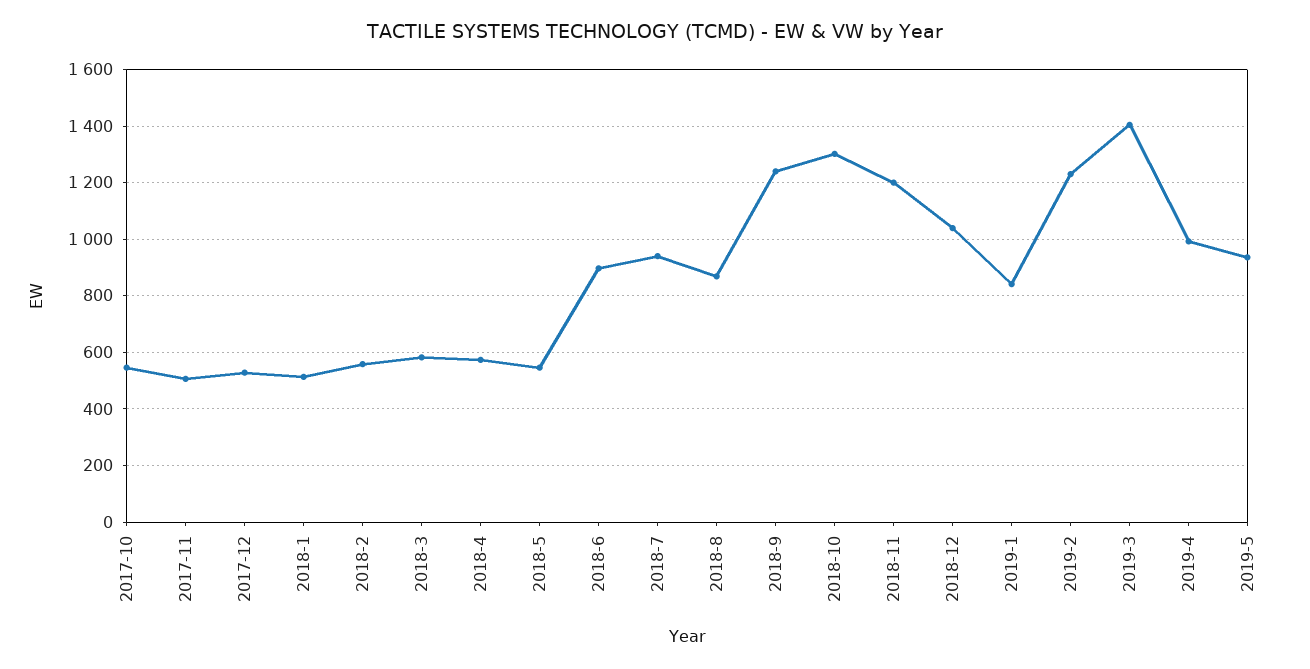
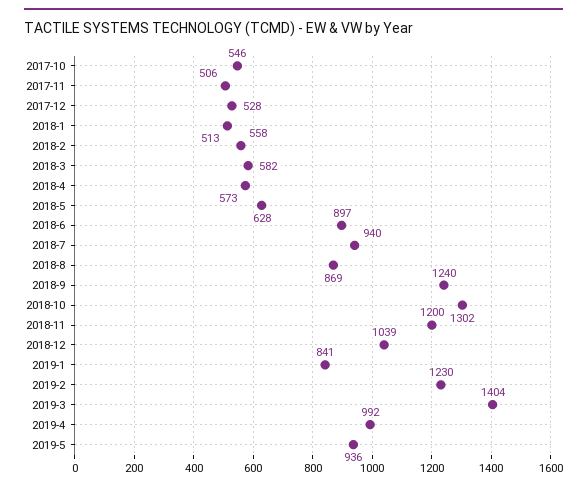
2018-5: 550 -> 628

